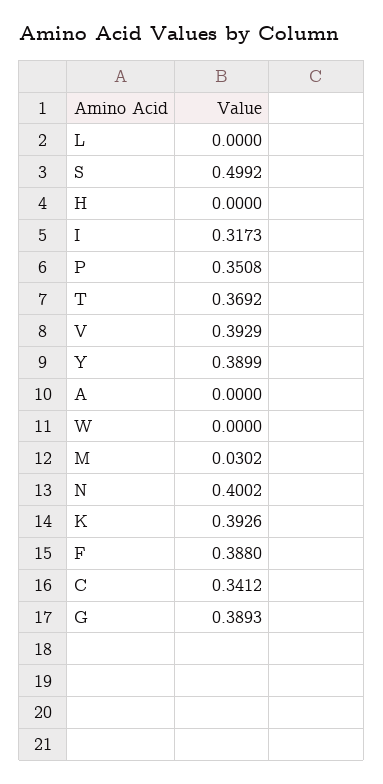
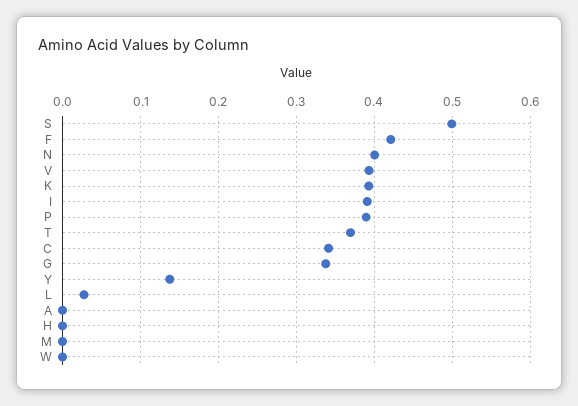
L: 0 -> 0.03
I: 0.3173 -> 0.39
P: 0.3508 -> 0.39
Y: 0.3899 -> 0.14
M: 0.0302 -> 0
F: 0.388 -> 0.42
G: 0.3893 -> 0.34

